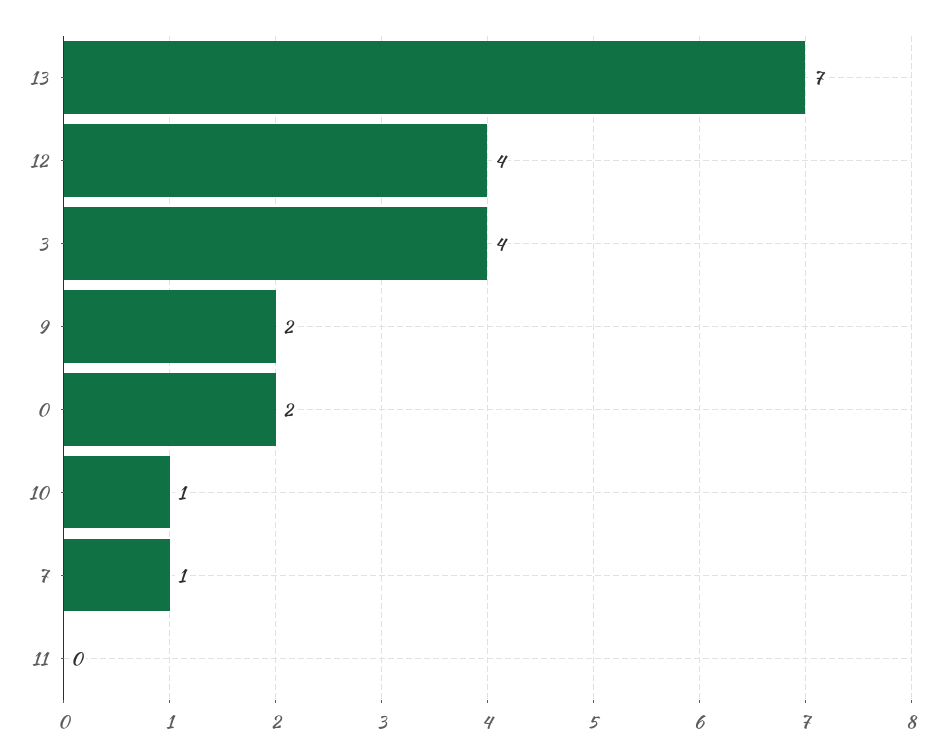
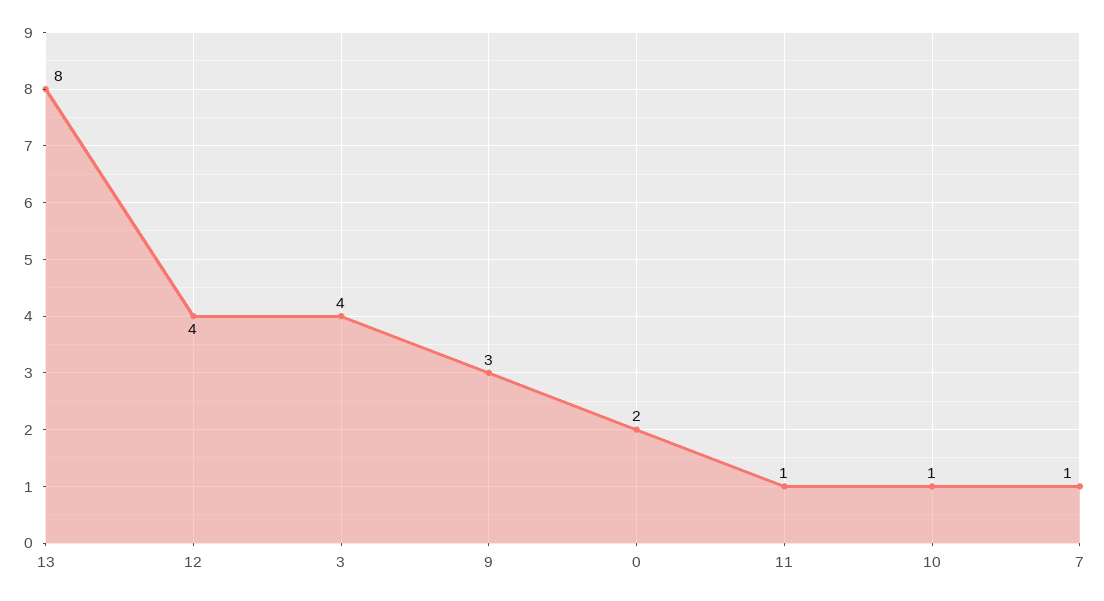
13: 7 -> 8
9: 2 -> 3
11: 0 -> 1

